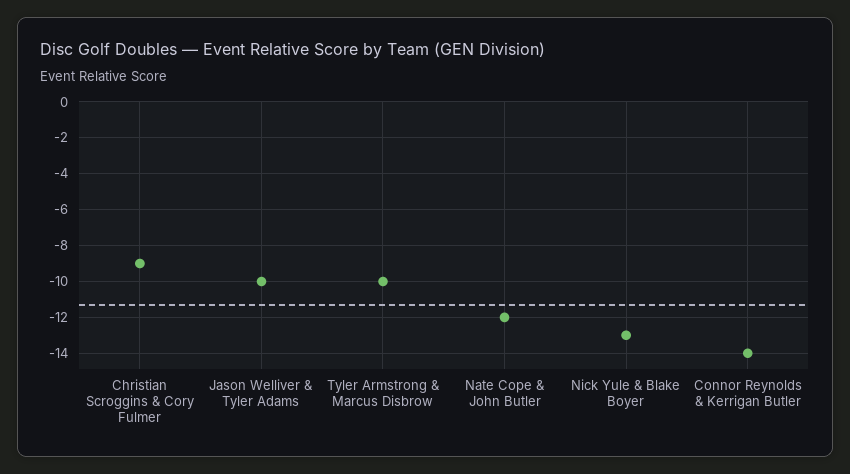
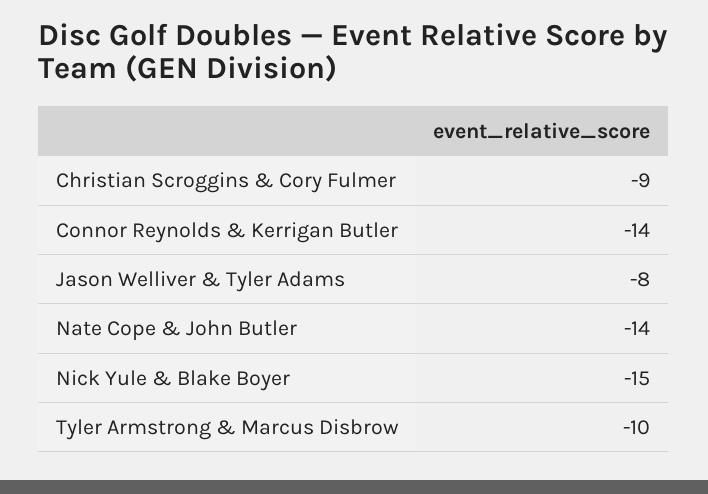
Jason Welliver & Tyler Adams: -10 -> -8
Nate Cope & John Butler: -12 -> -14
Nick Yule & Blake Boyer: -13 -> -15

